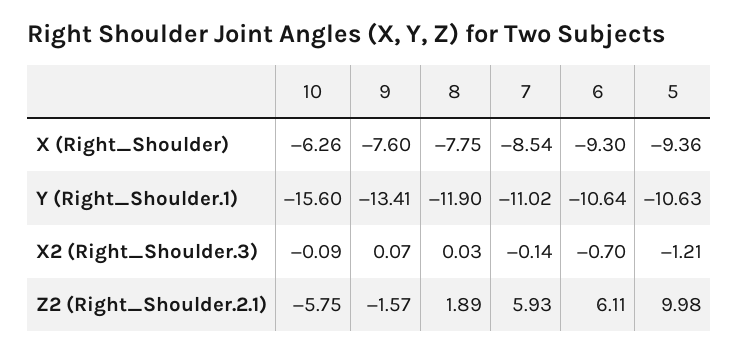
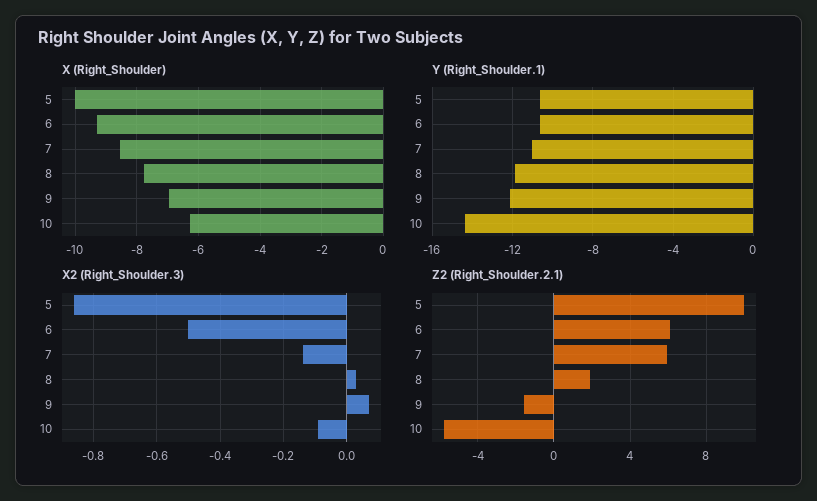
X (Right_Shoulder), 9: -7.6 -> -7
X (Right_Shoulder), 5: -9.36 -> -10
Y (Right_Shoulder.1), 10: -15.6 -> -14.5
Y (Right_Shoulder.1), 9: -13.41 -> -12
X2 (Right_Shoulder.3), 6: -0.7 -> -0.5
X2 (Right_Shoulder.3), 5: -1.21 -> -0.85

